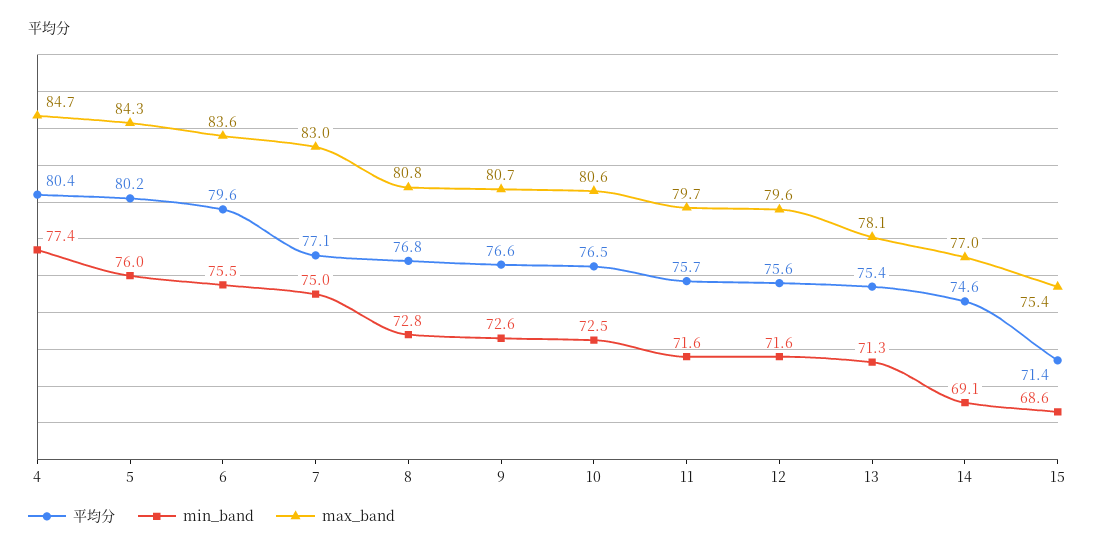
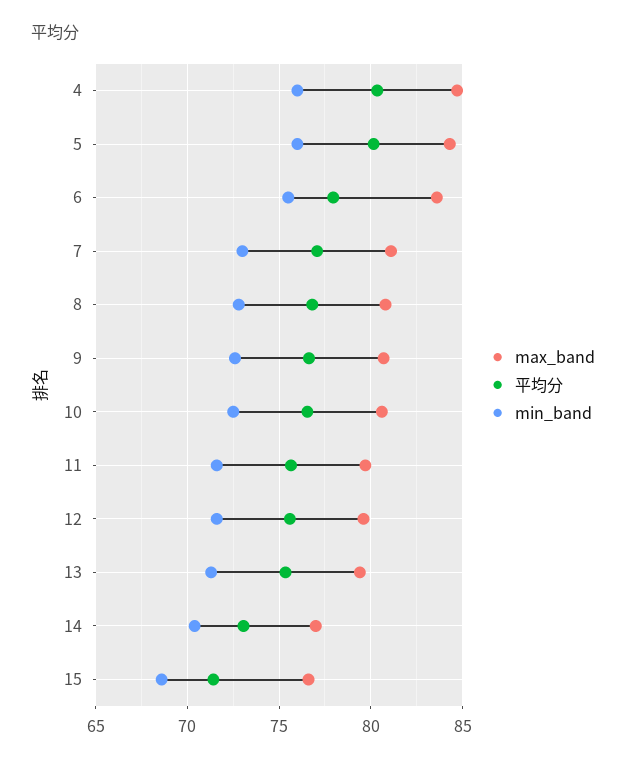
min_band, 4: 77.4 -> 76
平均分, 6: 79.6 -> 78
min_band, 7: 75 -> 73
max_band, 7: 83 -> 81
max_band, 13: 78.1 -> 79.5
平均分, 14: 74.6 -> 73
min_band, 14: 69.1 -> 70.5
max_band, 15: 75.4 -> 76.5

